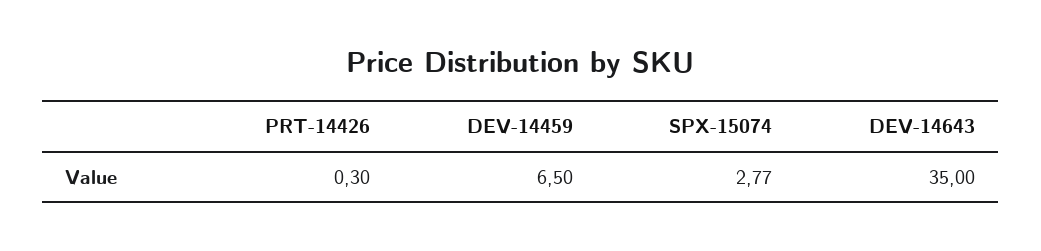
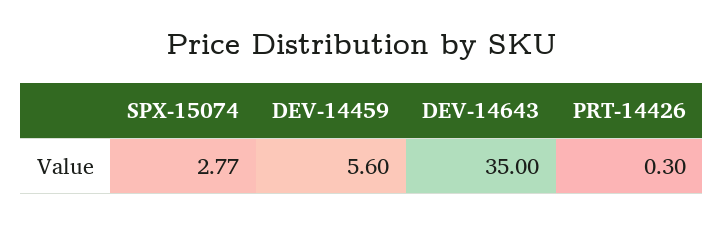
DEV-14459: 6.5 -> 5.6

